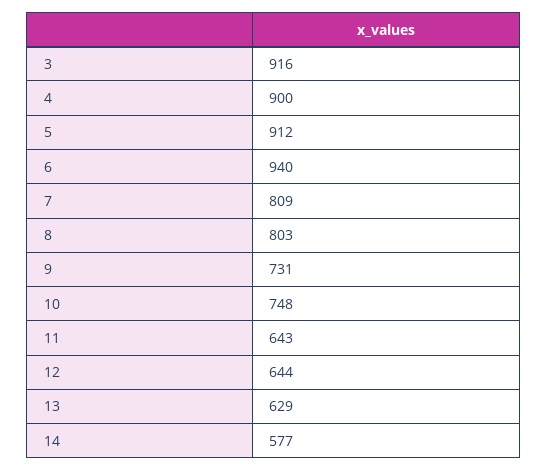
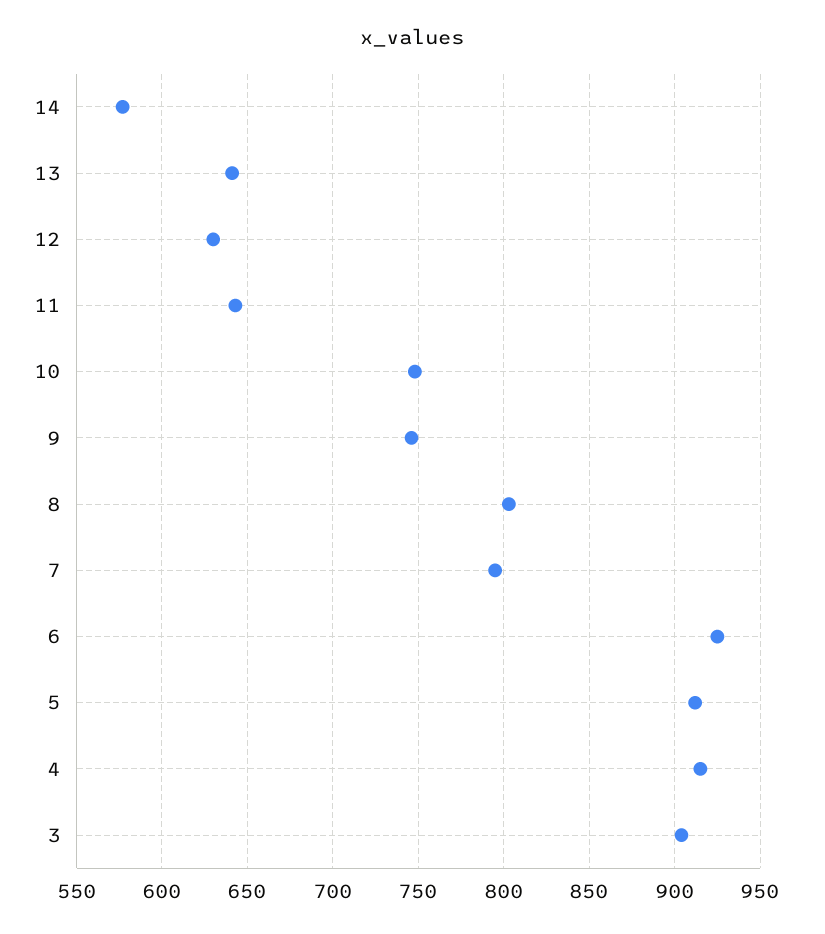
3: 916 -> 905
4: 900 -> 915
6: 940 -> 925
7: 809 -> 795
9: 731 -> 745
12: 644 -> 630
13: 629 -> 640

